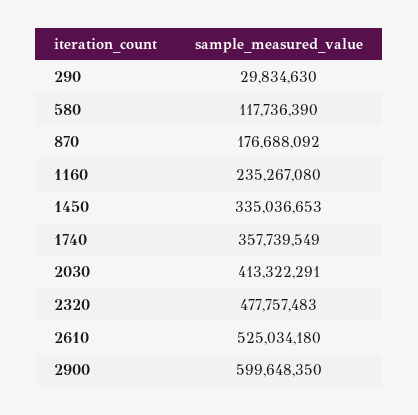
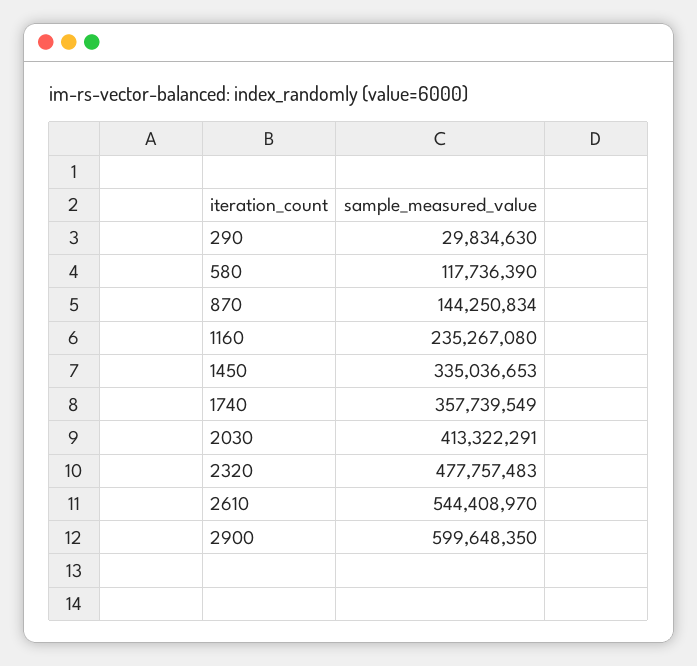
870: 176688092 -> 144250834
2610: 525034180 -> 544408970

